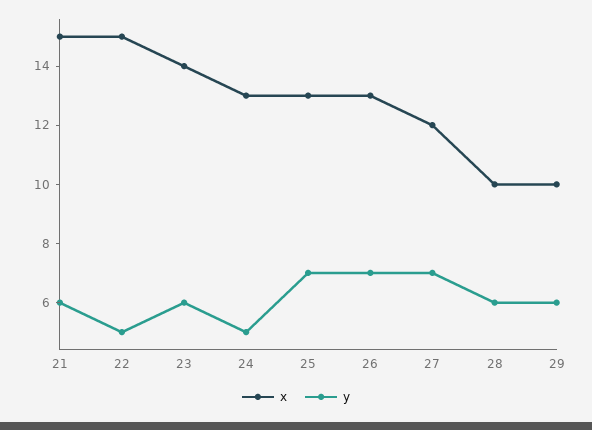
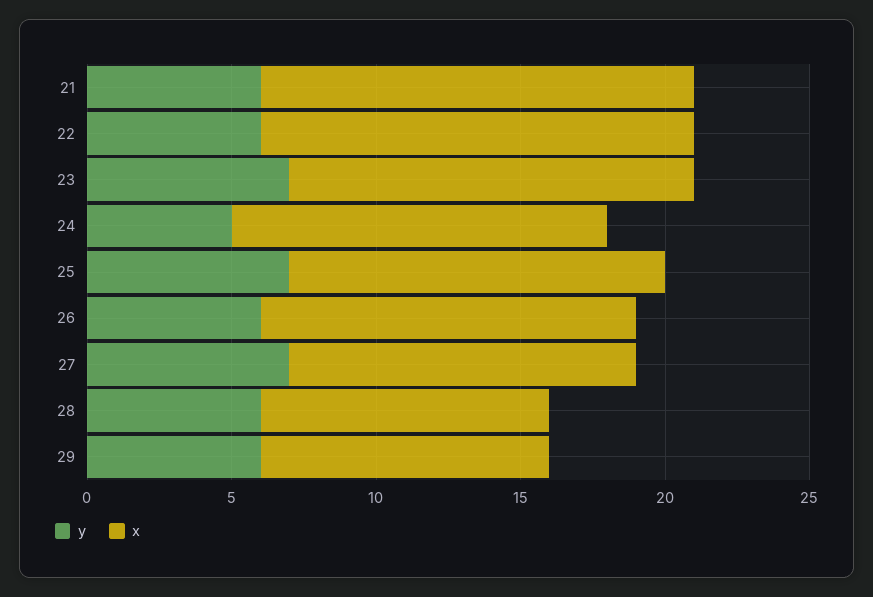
y, 22: 5 -> 6
y, 23: 6 -> 7
y, 26: 7 -> 6

